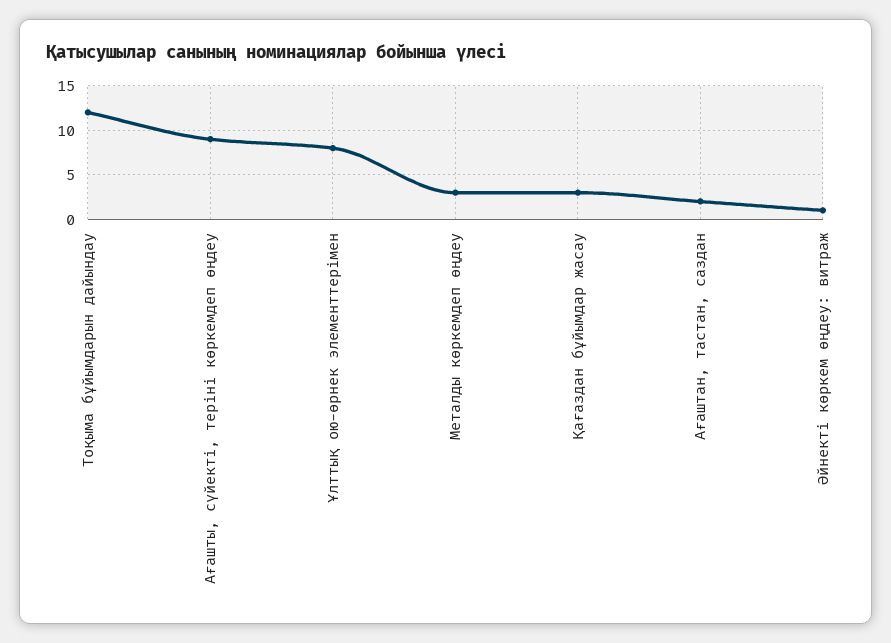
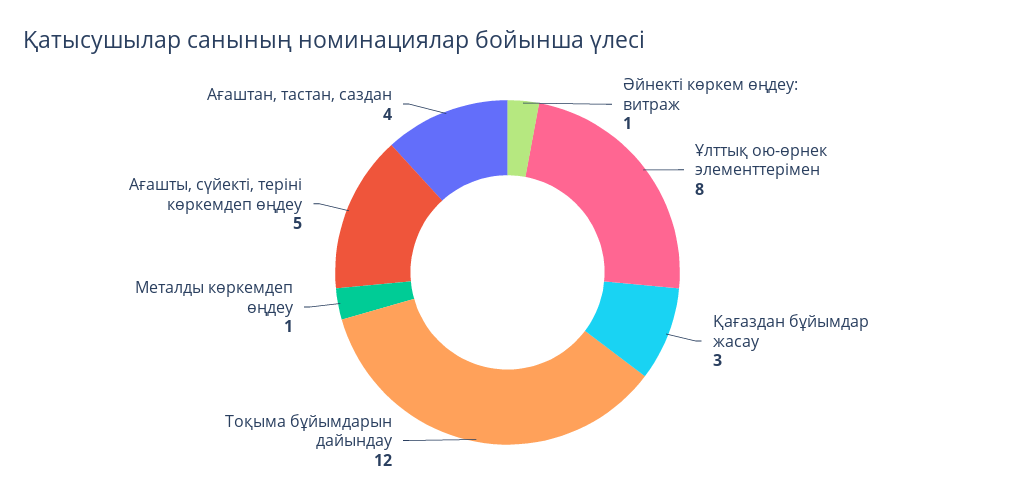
Ағашты, сүйекті, теріні көркемдеп өңдеу: 9 -> 5
Металды көркемдеп өңдеу: 3 -> 1
Ағаштан, тастан, саздан: 2 -> 4

